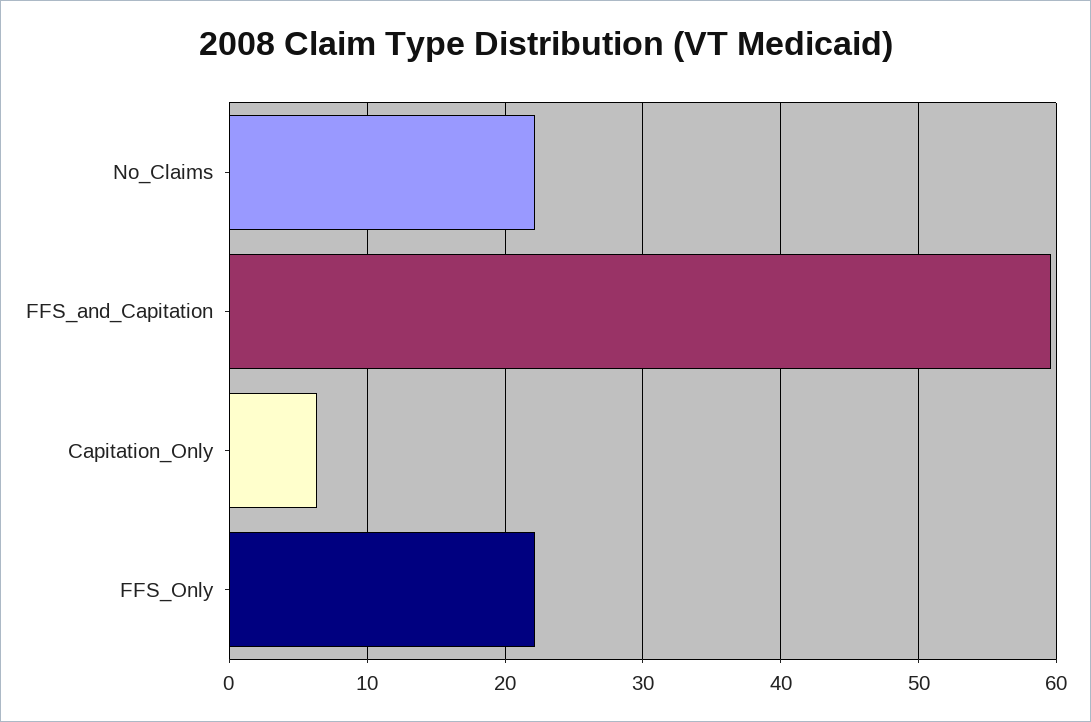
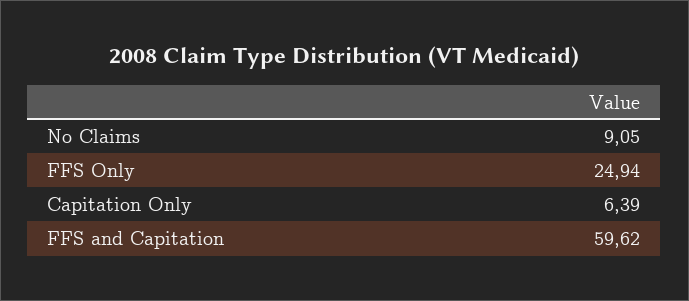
No_Claims: 22 -> 9.05
FFS_Only: 22 -> 24.94

